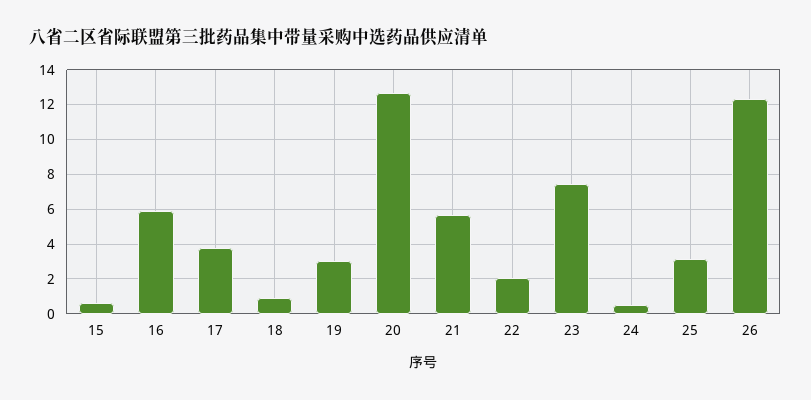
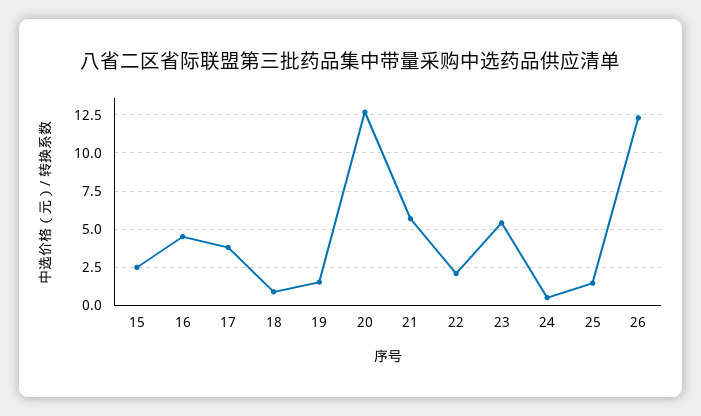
15: 0.5 -> 2.5
16: 6 -> 4.5
19: 3 -> 1.5
23: 7.5 -> 5.5
25: 3 -> 1.5

